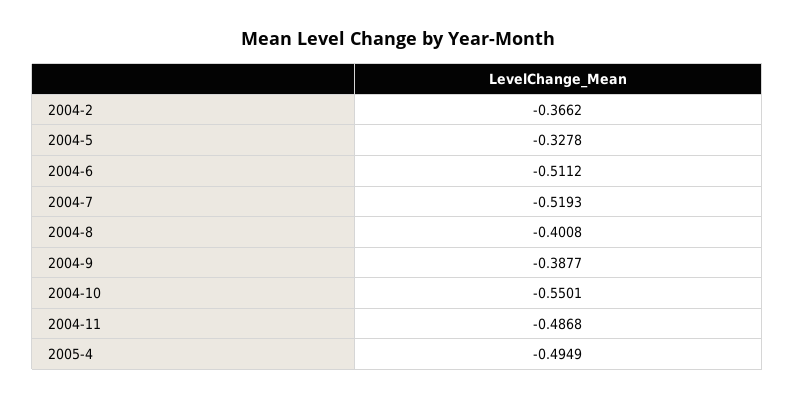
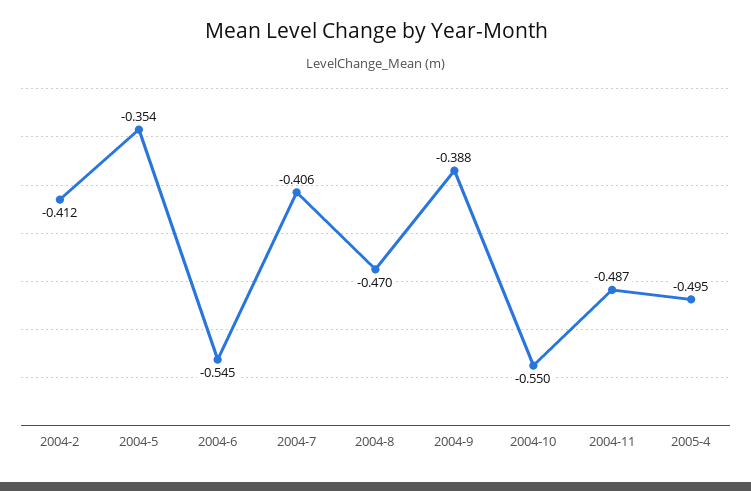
2004-2: -0.3662 -> -0.412
2004-5: -0.3278 -> -0.354
2004-6: -0.5112 -> -0.545
2004-7: -0.5193 -> -0.406
2004-8: -0.4008 -> -0.47

